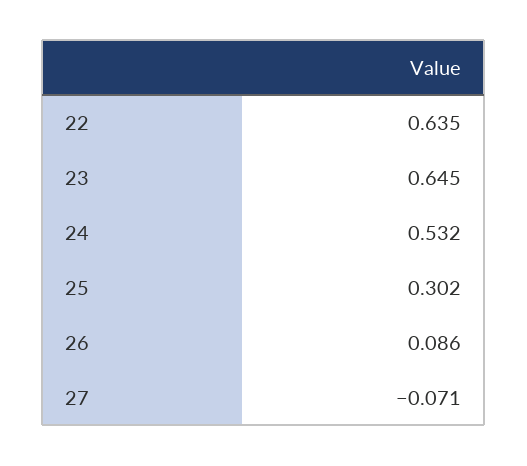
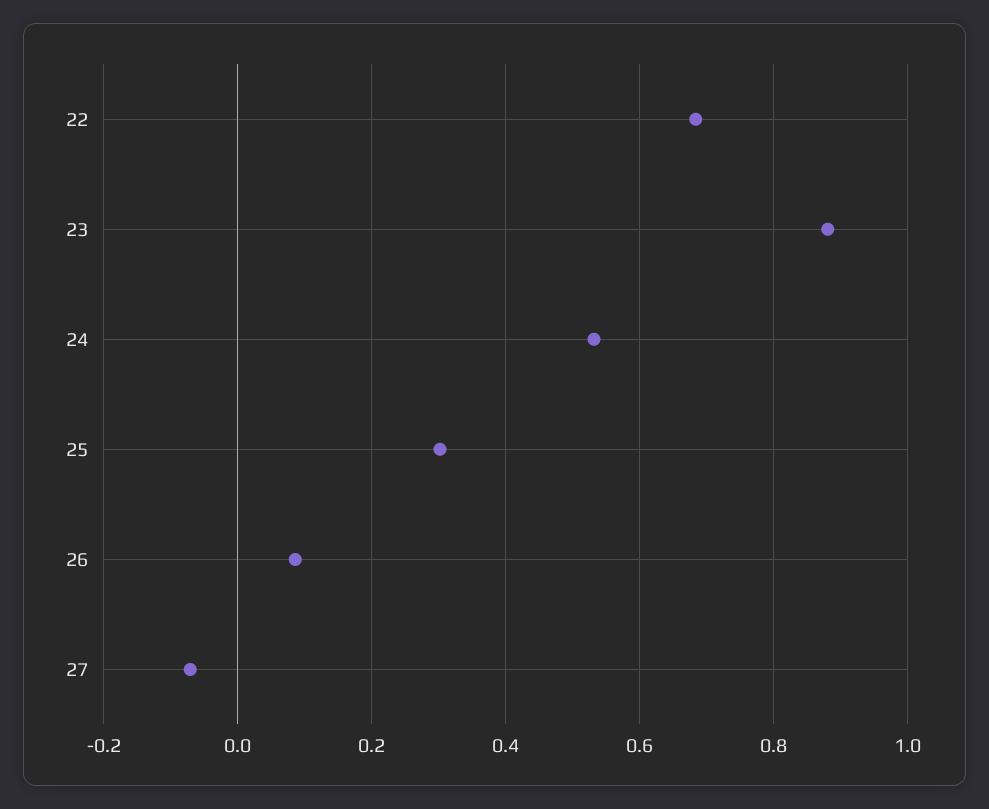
22: 0.635 -> 0.68
23: 0.645 -> 0.88

